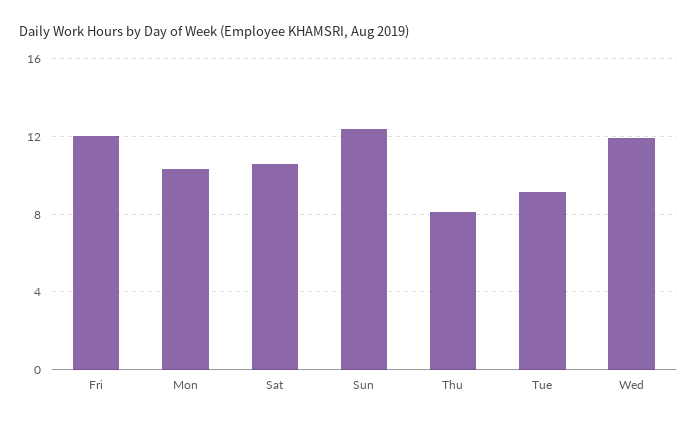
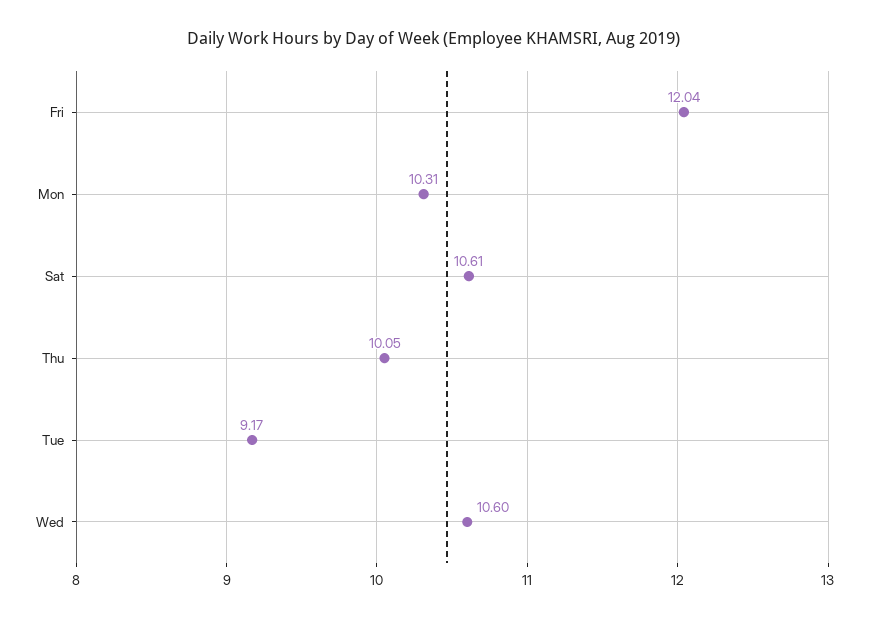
Sun: 12.5 -> none
Thu: 8 -> 10.05
Wed: 12 -> 10.6

